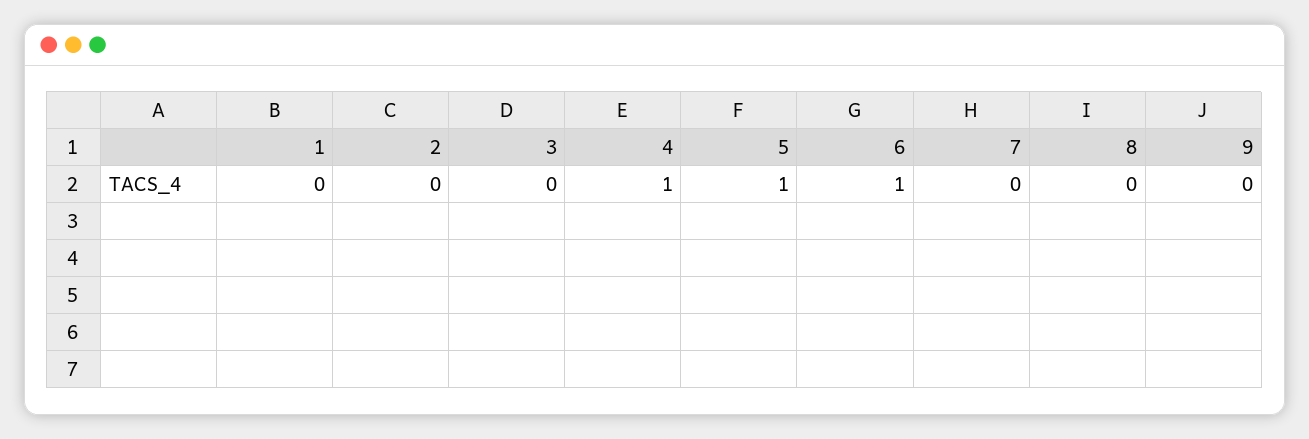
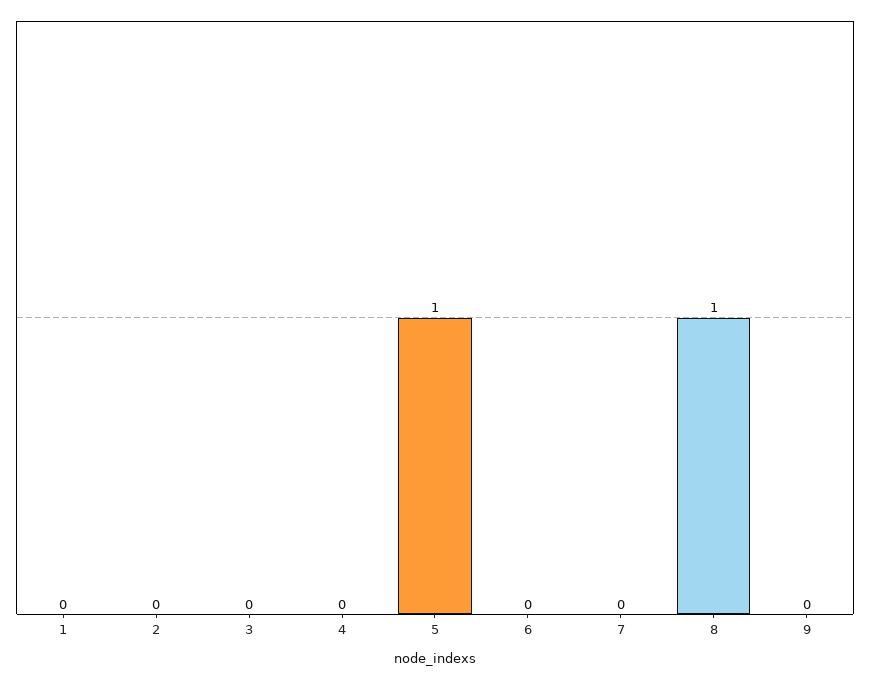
4: 1 -> 0
6: 1 -> 0
8: 0 -> 1

